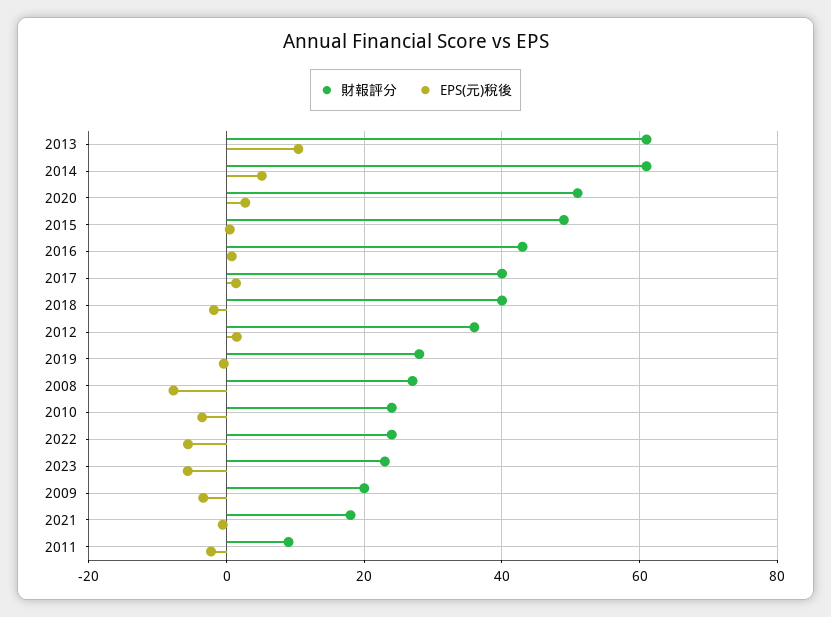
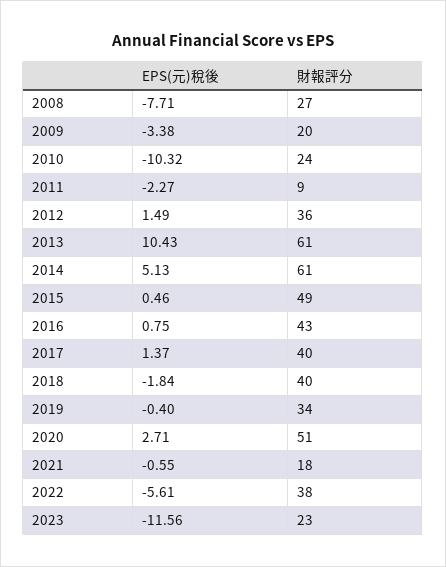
財報評分, 2019: 28 -> 34
EPS(元)稅後, 2010: -4 -> -10.32
財報評分, 2022: 24 -> 38
EPS(元)稅後, 2023: -6 -> -11.56

